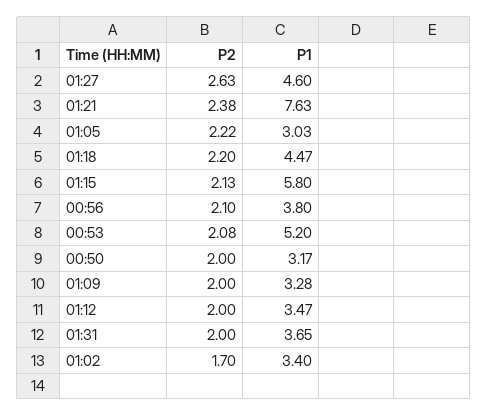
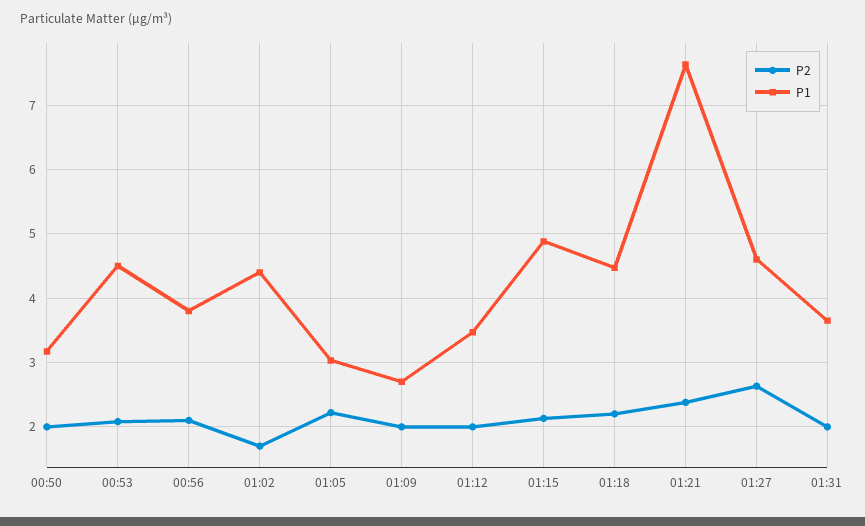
P1, 01:15: 5.8 -> 4.9
P1, 00:53: 5.2 -> 4.5
P1, 01:09: 3.28 -> 2.7
P1, 01:02: 3.4 -> 4.4

